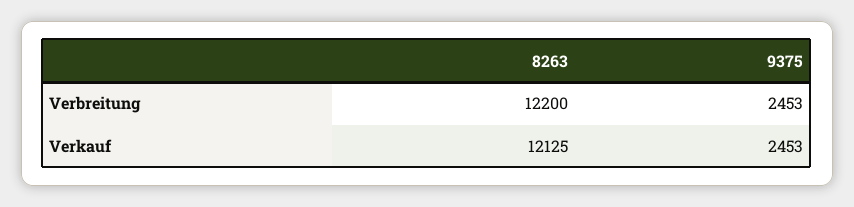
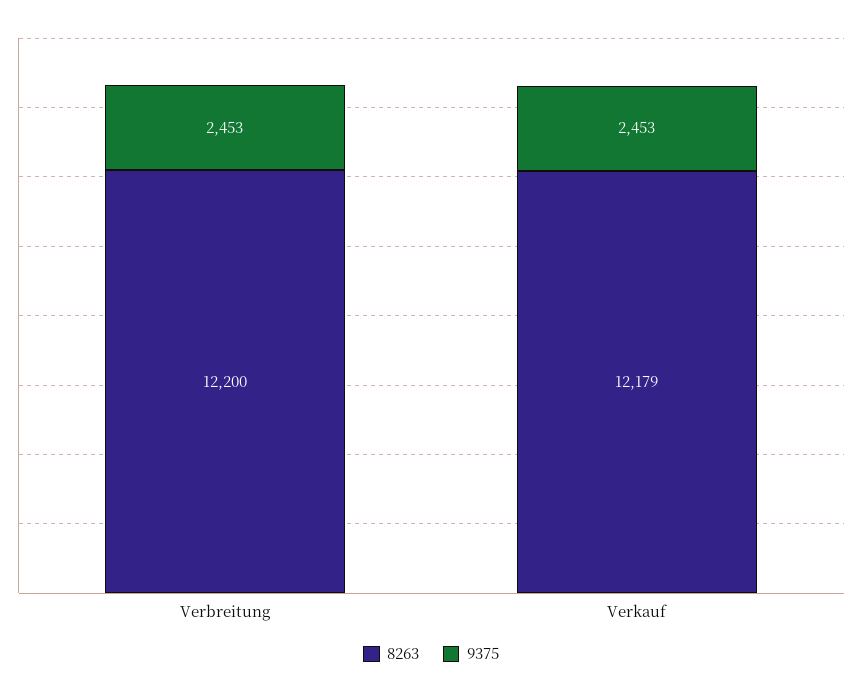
8263, Verkauf: 12125 -> 12179

